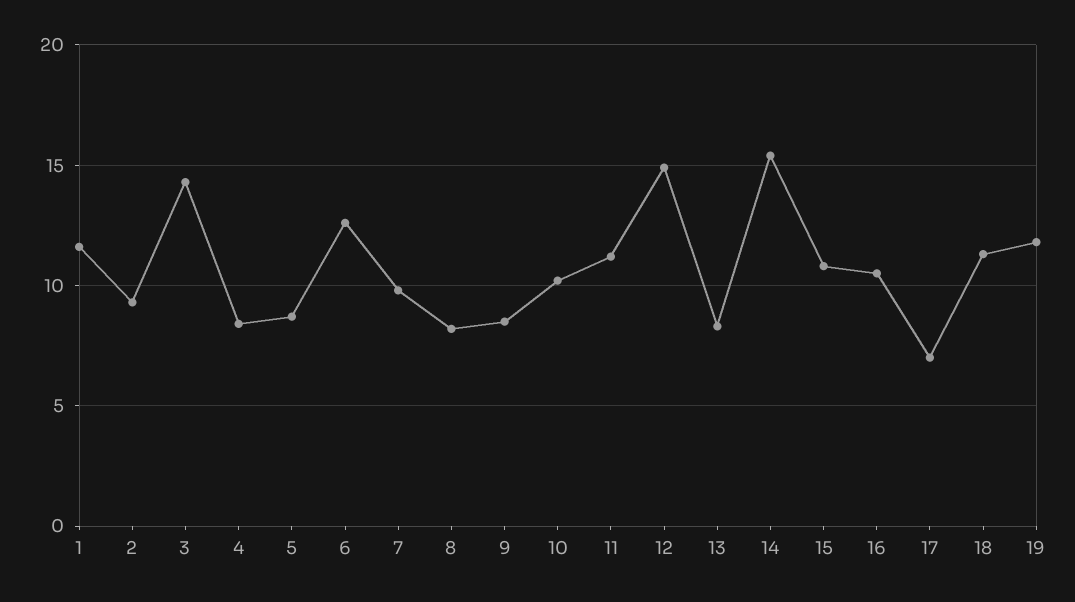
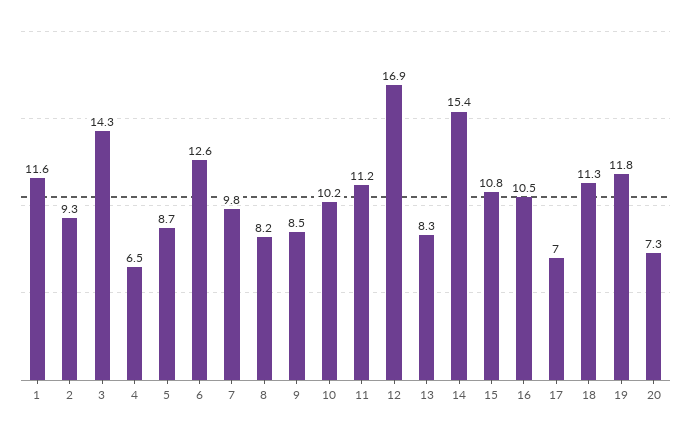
4: 8.5 -> 6.5
12: 15 -> 16.9
20: none -> 7.3

